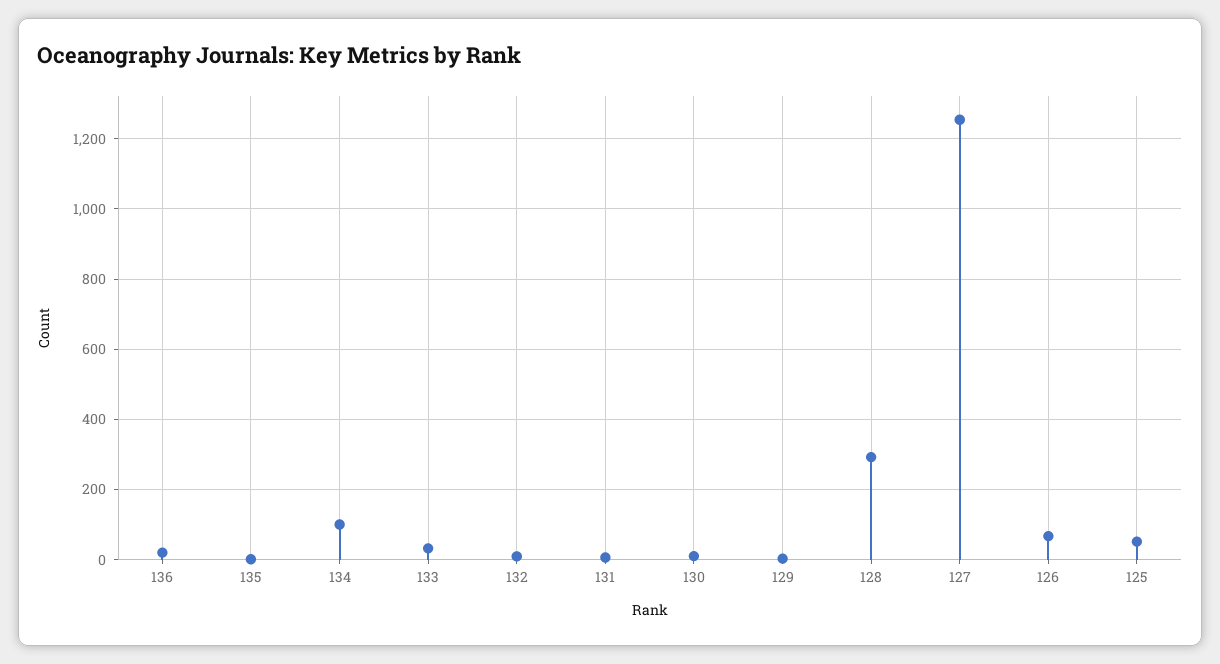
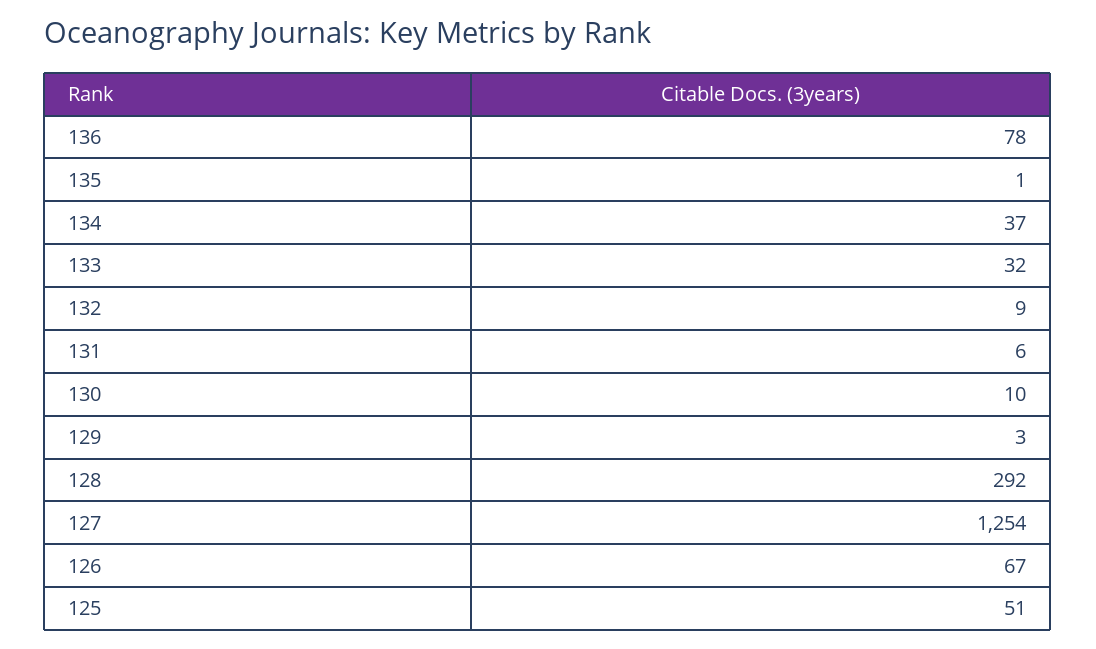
136: 20 -> 78
134: 100 -> 37

